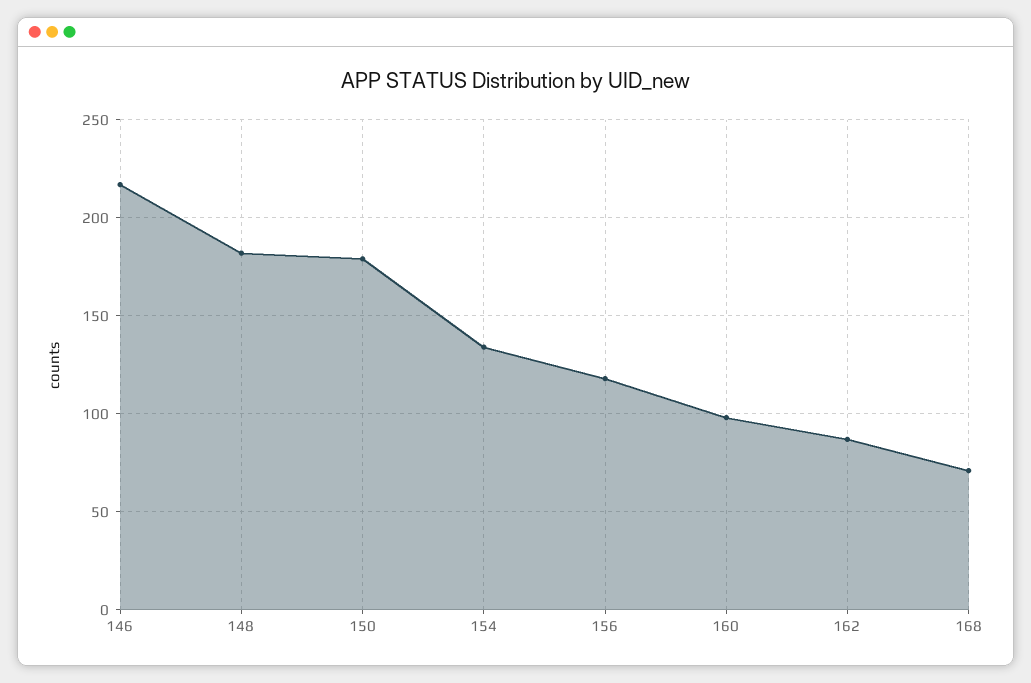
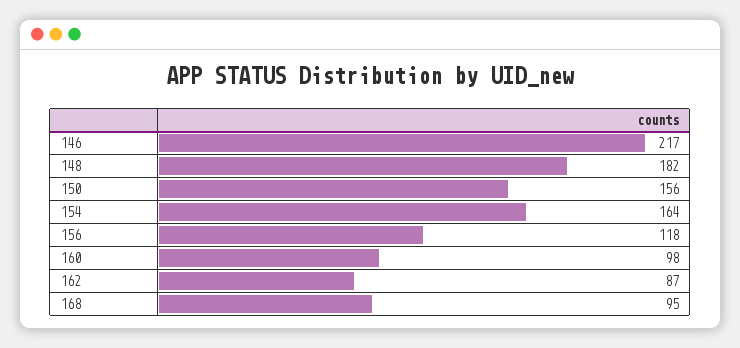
150: 180 -> 156
154: 135 -> 164
168: 70 -> 95

